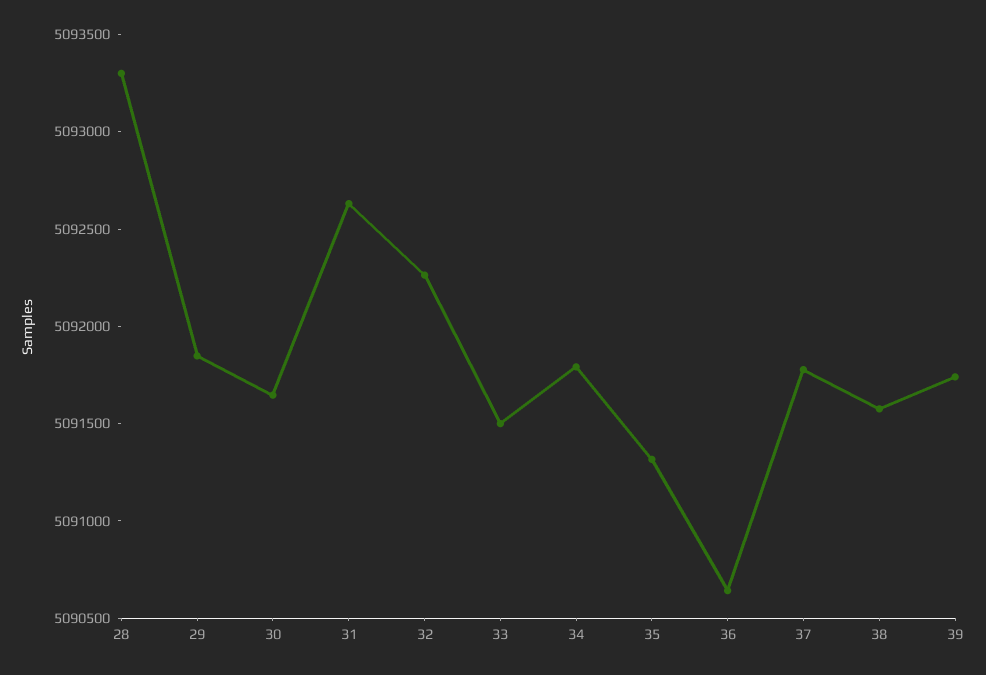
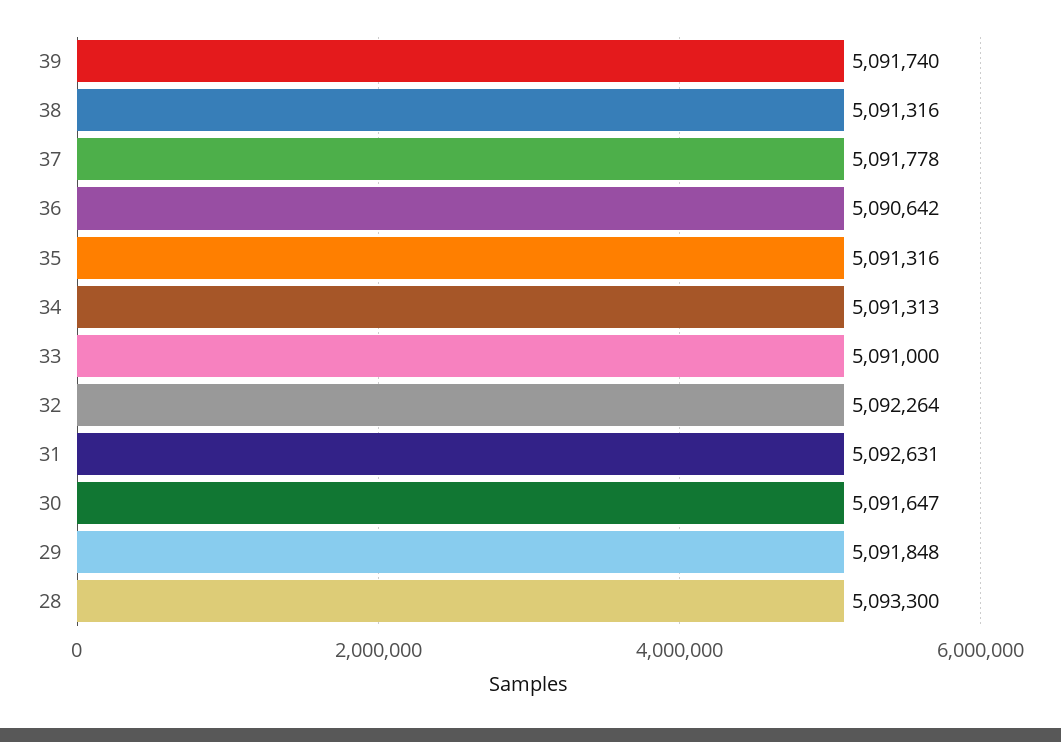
33: 5091500 -> 5091000
34: 5091800 -> 5091313
38: 5091600 -> 5091316

